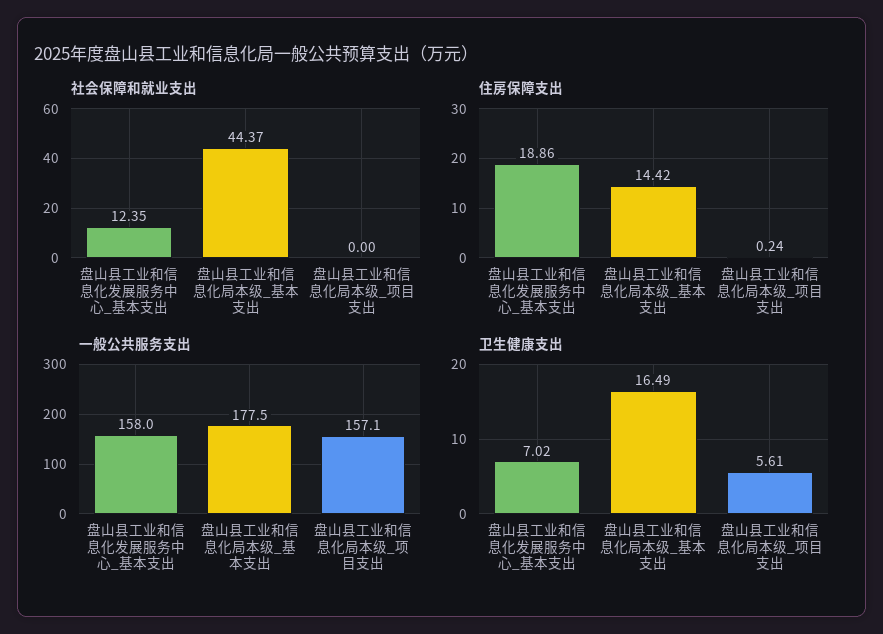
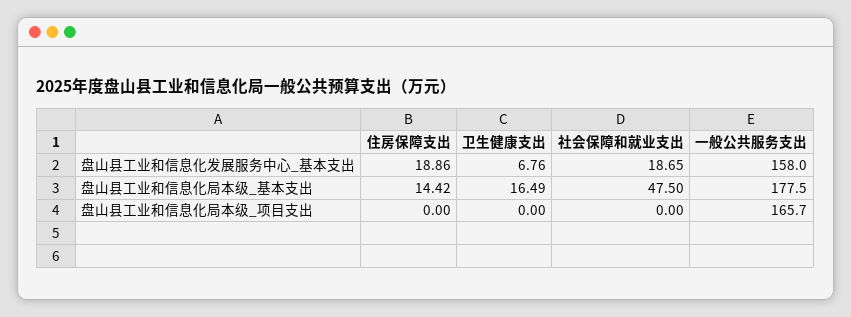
社会保障和就业支出, 盘山县工业和信息化发展服务中心_基本支出: 12.35 -> 18.65
社会保障和就业支出, 盘山县工业和信息化局本级_基本支出: 44.37 -> 47.5
住房保障支出, 盘山县工业和信息化局本级_项目支出: 0.24 -> 0
一般公共服务支出, 盘山县工业和信息化局本级_项目支出: 157.1 -> 165.7
卫生健康支出, 盘山县工业和信息化发展服务中心_基本支出: 7.02 -> 6.76
卫生健康支出, 盘山县工业和信息化局本级_项目支出: 5.61 -> 0

